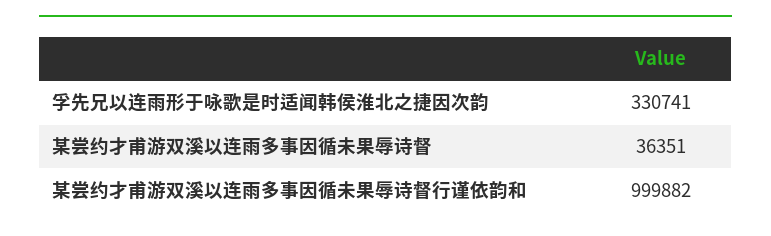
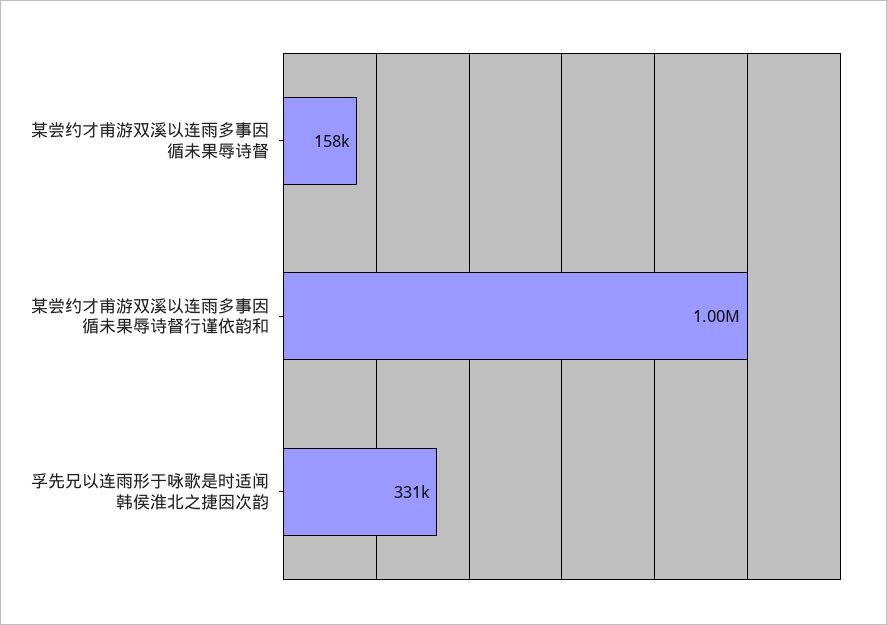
某尝约才甫游双溪以连雨多事因循未果辱诗督: 36351 -> 158000

